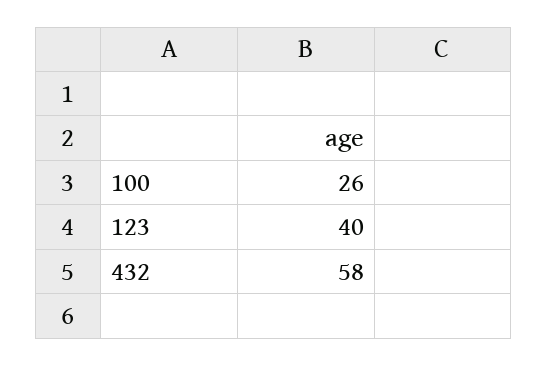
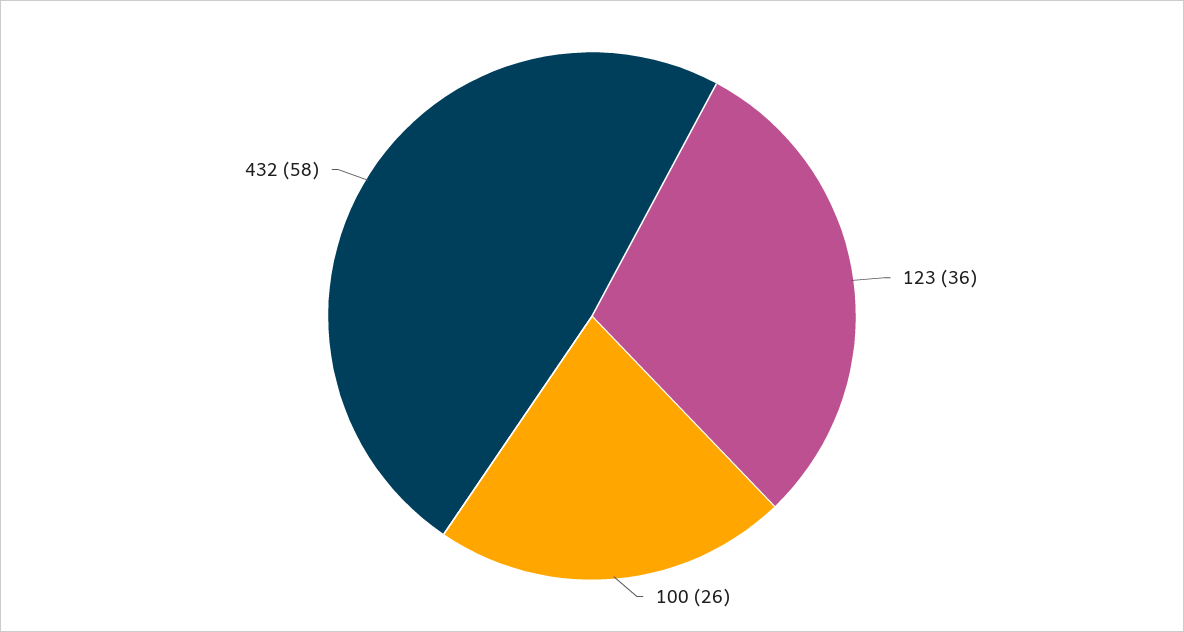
123: 40 -> 36

